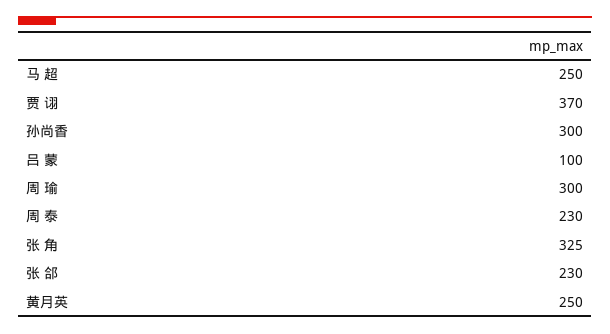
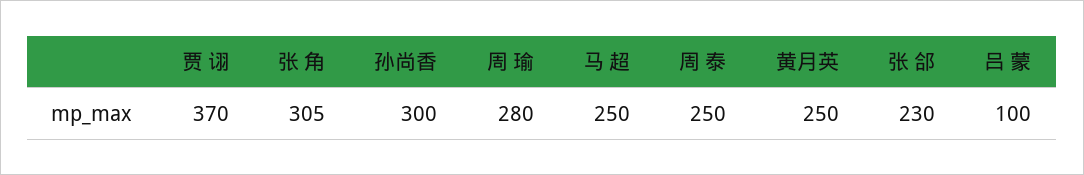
周 瑜: 300 -> 280
周 泰: 230 -> 250
张 角: 325 -> 305

